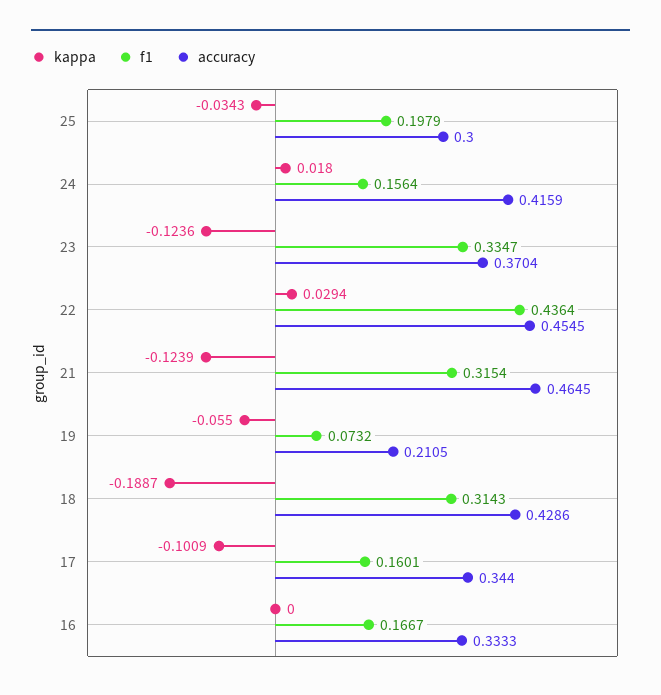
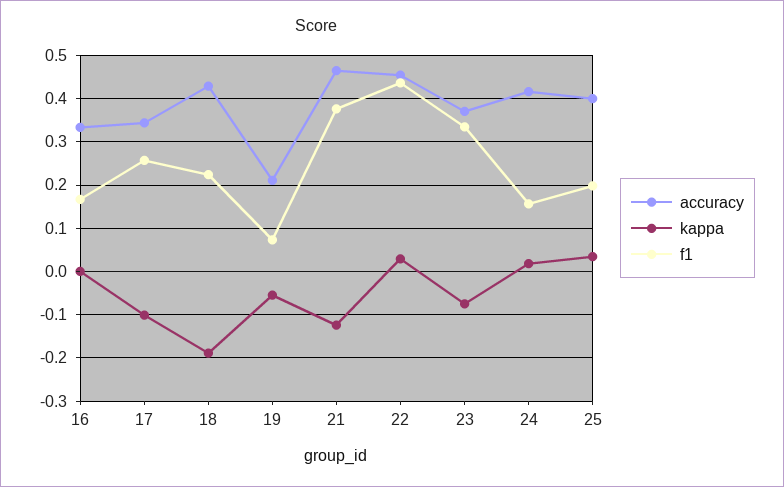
kappa, 25: -0.0343 -> 0.04
accuracy, 25: 0.3 -> 0.4
kappa, 23: -0.1236 -> -0.08
f1, 21: 0.3154 -> 0.38
f1, 18: 0.3143 -> 0.22
f1, 17: 0.1601 -> 0.26

